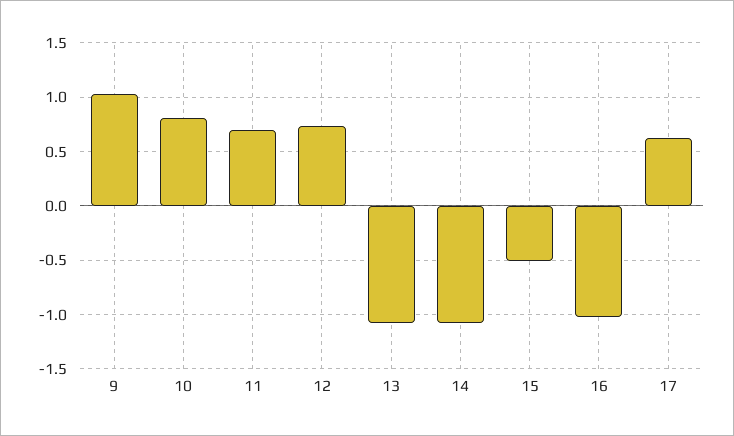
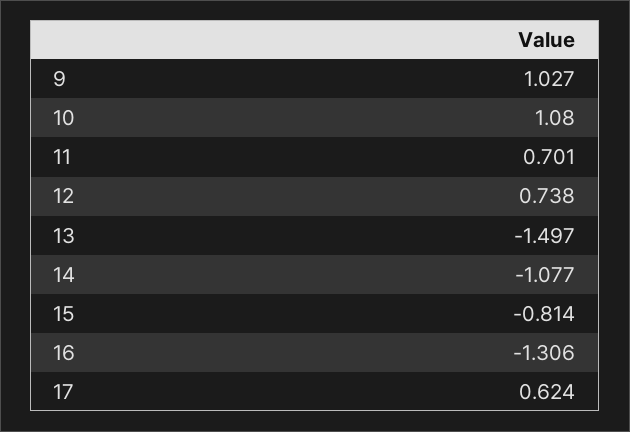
10: 0.8 -> 1.08
13: -1.1 -> -1.497
15: -0.5 -> -0.814
16: -1 -> -1.306

